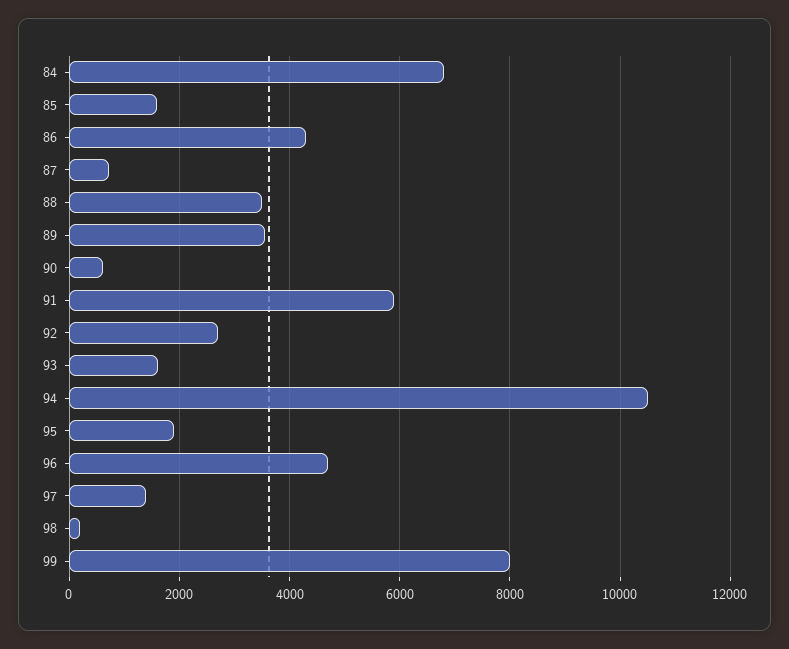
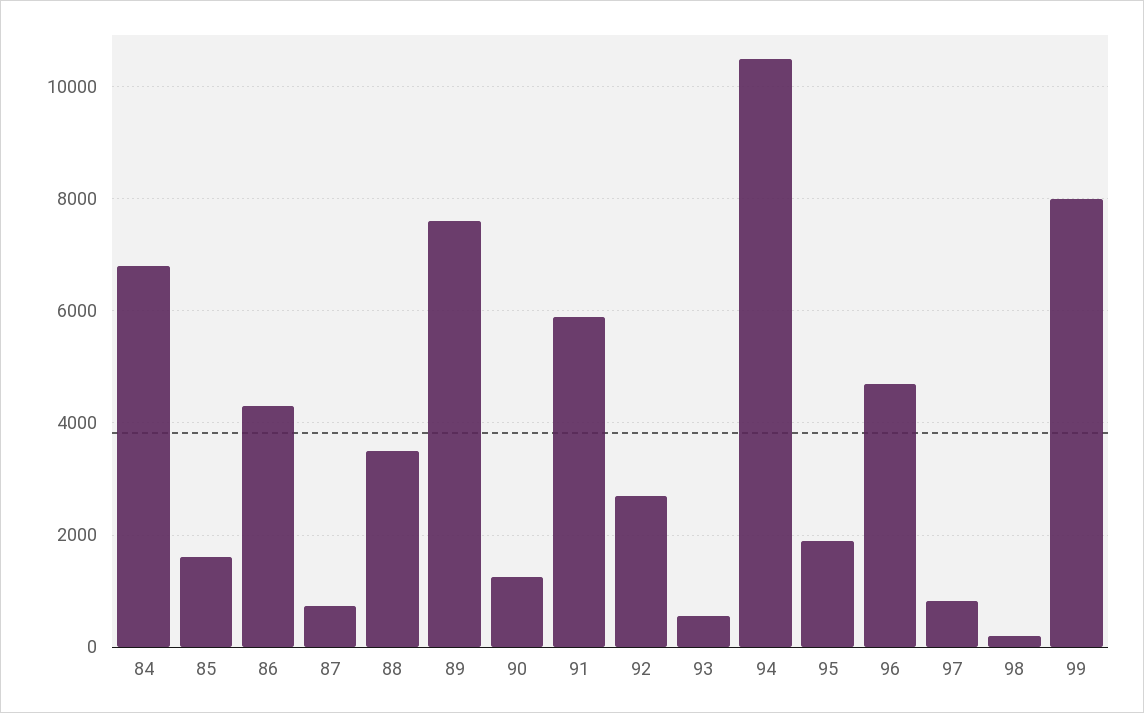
89: 3600 -> 7600
90: 600 -> 1200
93: 1600 -> 600
97: 1400 -> 800

